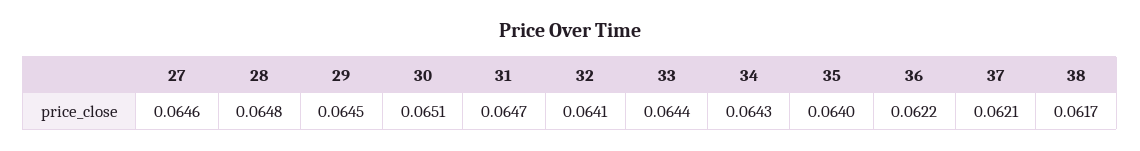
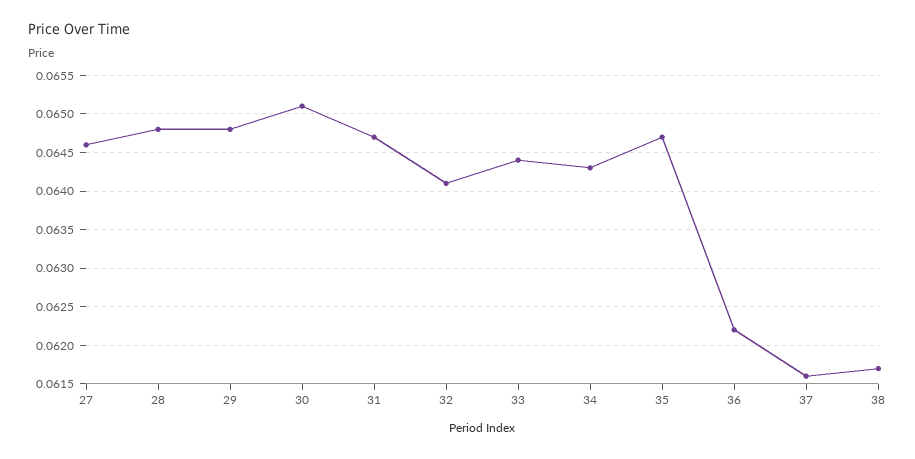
29: 0.0645 -> 0.0648
35: 0.064 -> 0.0647
37: 0.0621 -> 0.0616

